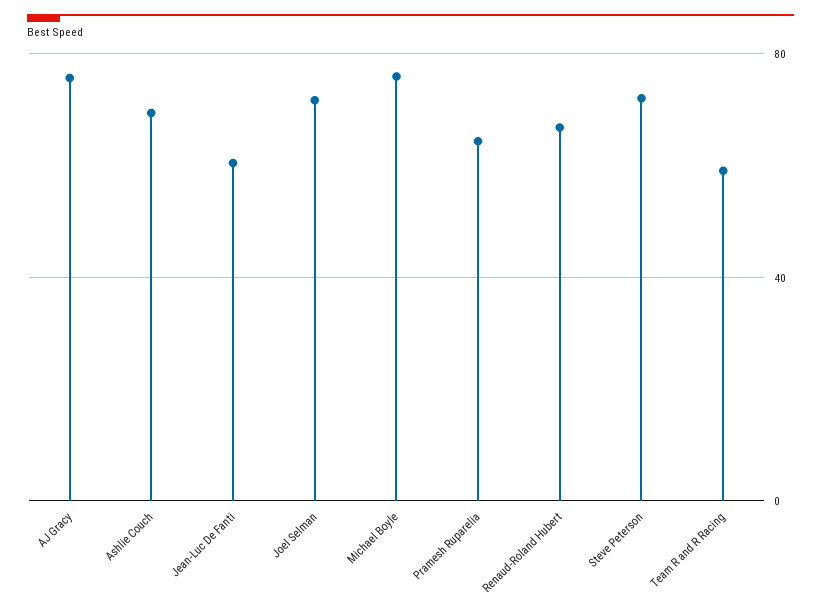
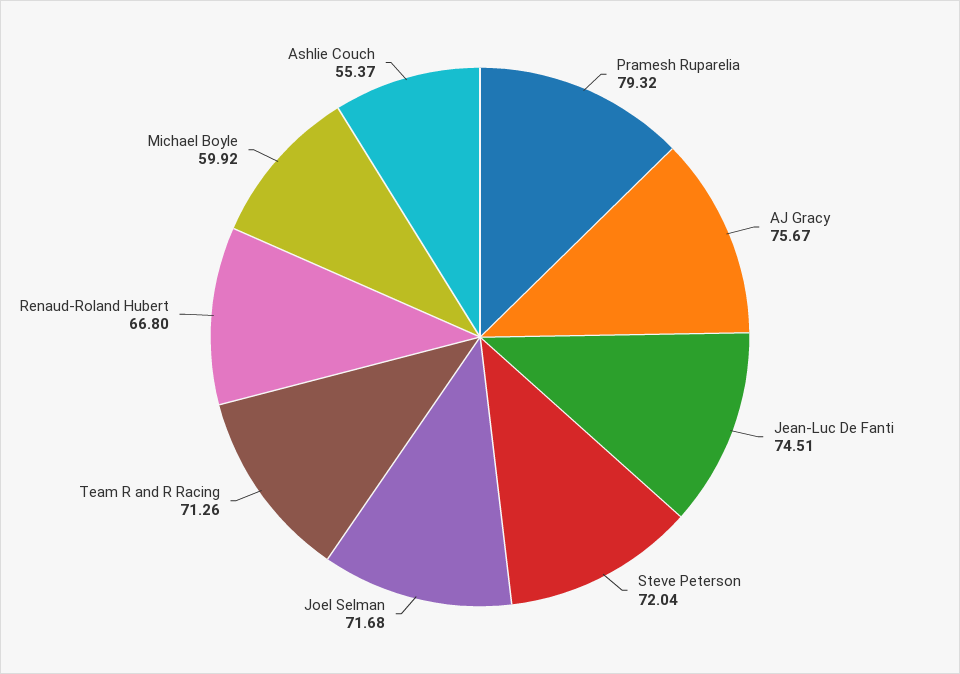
Ashlie Couch: 70 -> 55.37
Jean-Luc De Fanti: 60 -> 74.51
Michael Boyle: 75 -> 59.92
Pramesh Ruparelia: 65 -> 79.32
Team R and R Racing: 60 -> 71.26

